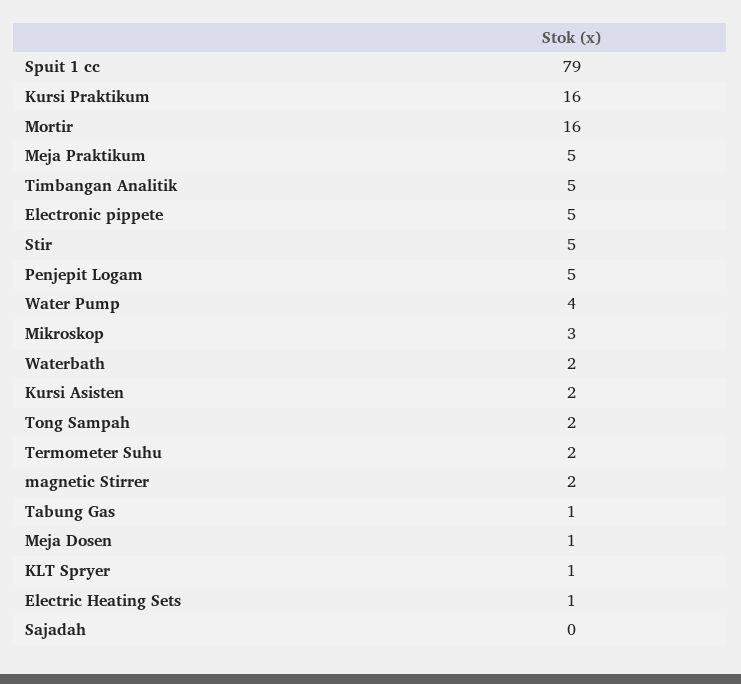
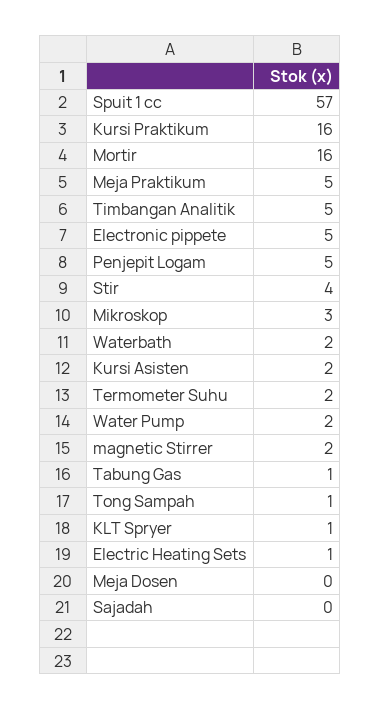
Spuit 1 cc: 79 -> 57
Stir: 5 -> 4
Water Pump: 4 -> 2
Tong Sampah: 2 -> 1
Meja Dosen: 1 -> 0

